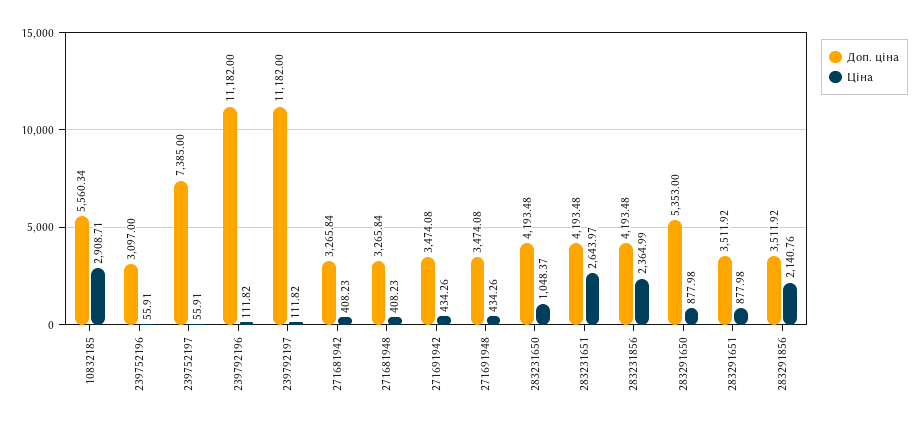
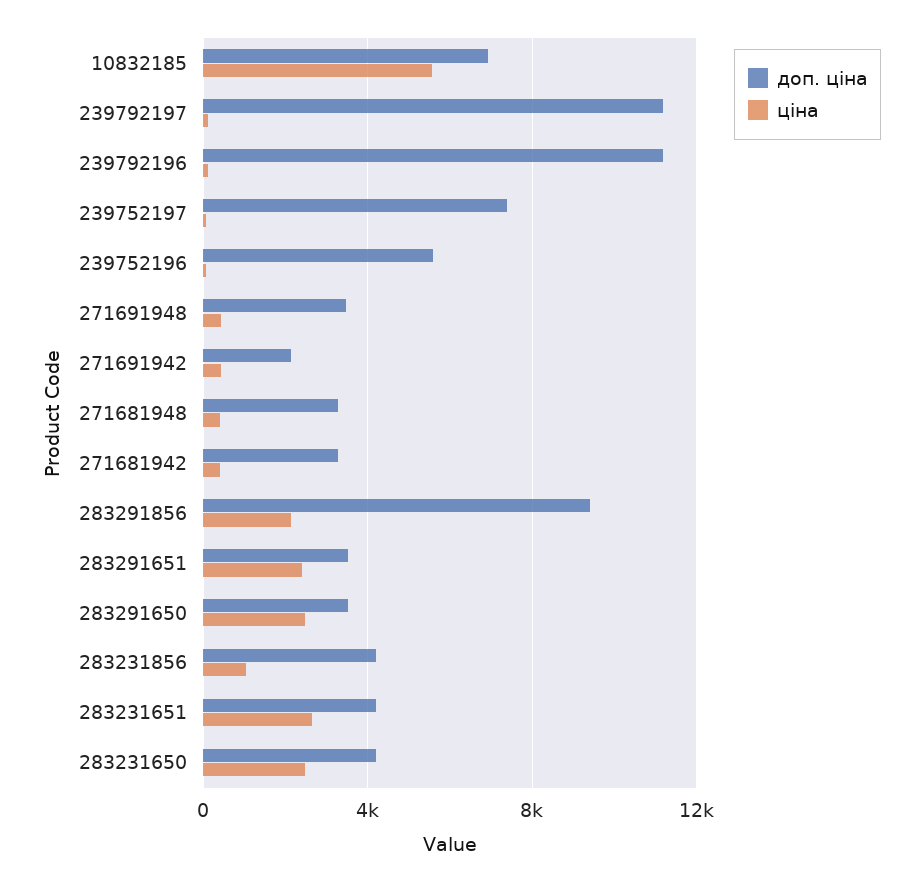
Доп. ціна, 10832185: 5560.34 -> 7000
Ціна, 10832185: 2908.71 -> 5500
Доп. ціна, 239752196: 3097 -> 5500
Доп. ціна, 271691942: 3474.08 -> 2000
Ціна, 283231650: 1048.37 -> 2500
Ціна, 283231856: 2364.99 -> 1000
Доп. ціна, 283291650: 5353 -> 3500
Ціна, 283291650: 877.98 -> 2500
Ціна, 283291651: 877.98 -> 2500
Доп. ціна, 283291856: 3511.92 -> 9500

